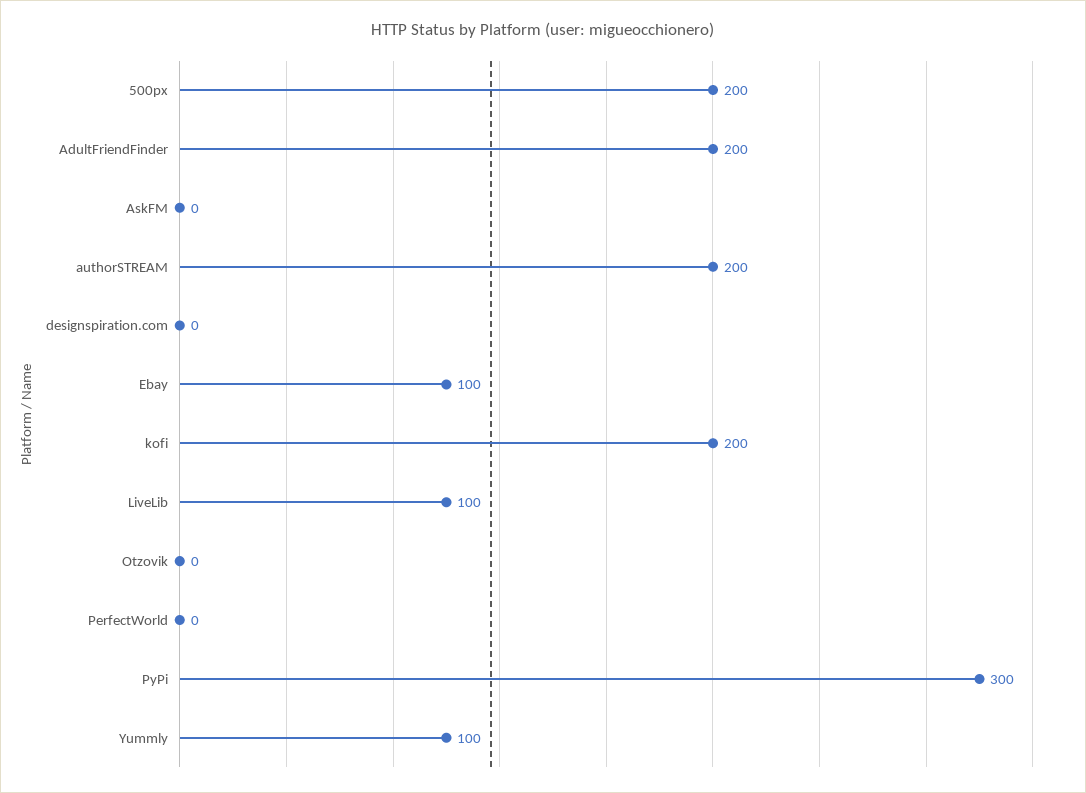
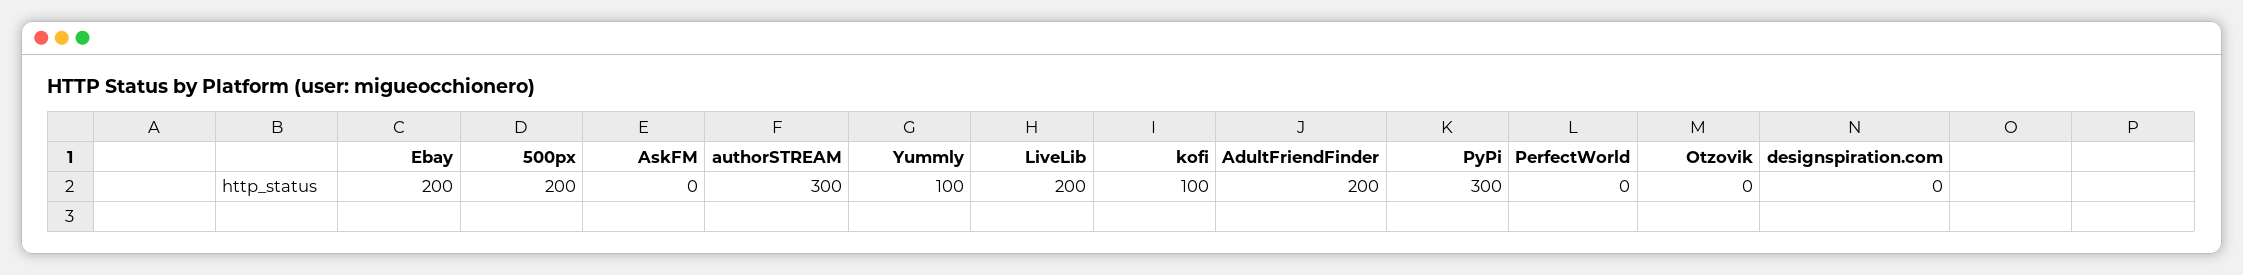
authorSTREAM: 200 -> 300
Ebay: 100 -> 200
kofi: 200 -> 100
LiveLib: 100 -> 200

